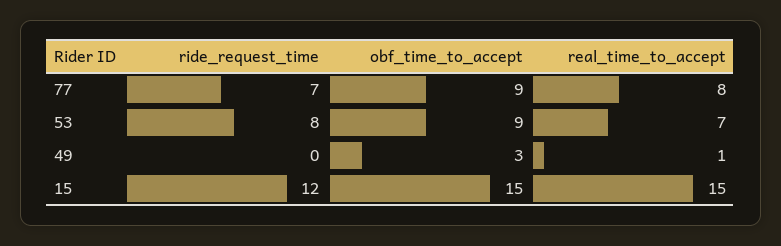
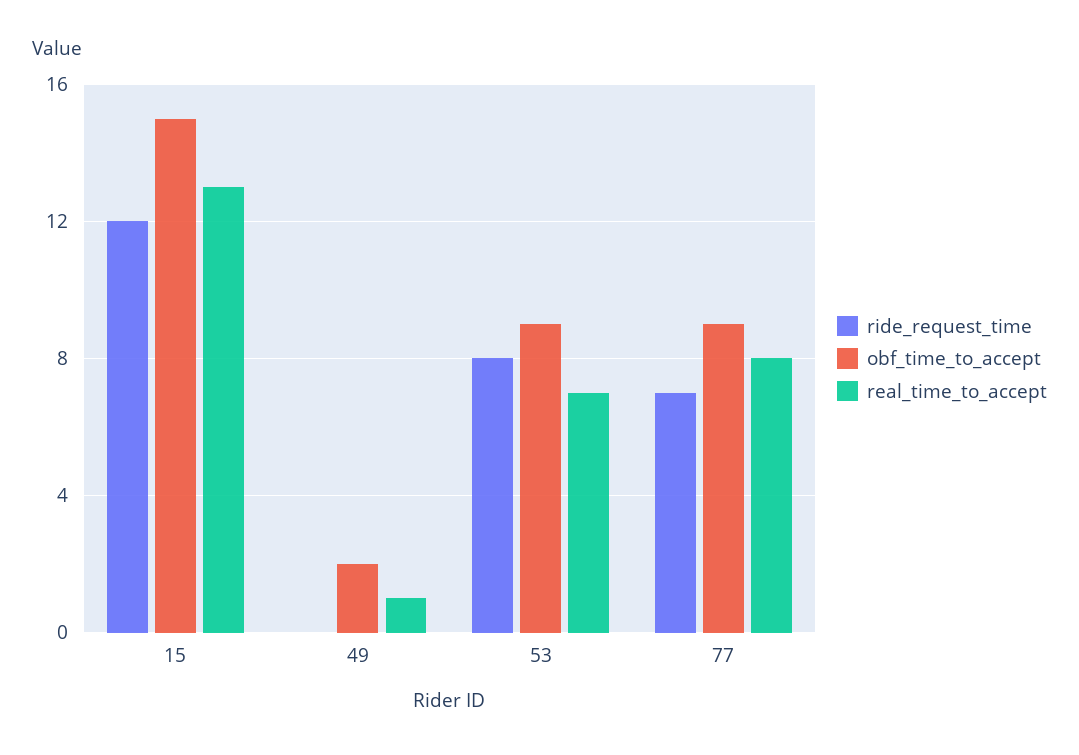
obf_time_to_accept, 49: 3 -> 2
real_time_to_accept, 15: 15 -> 13

